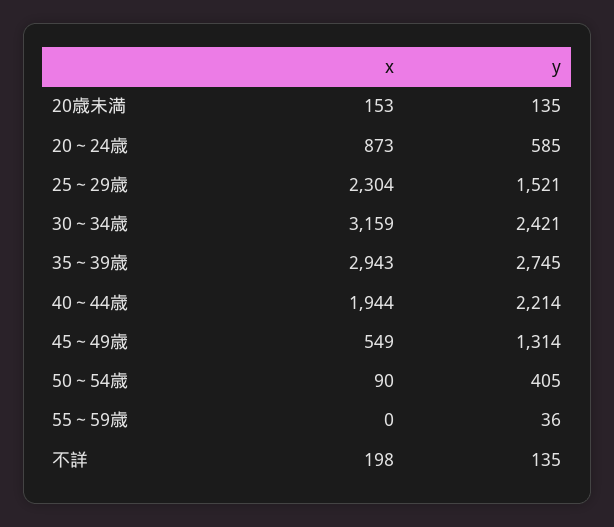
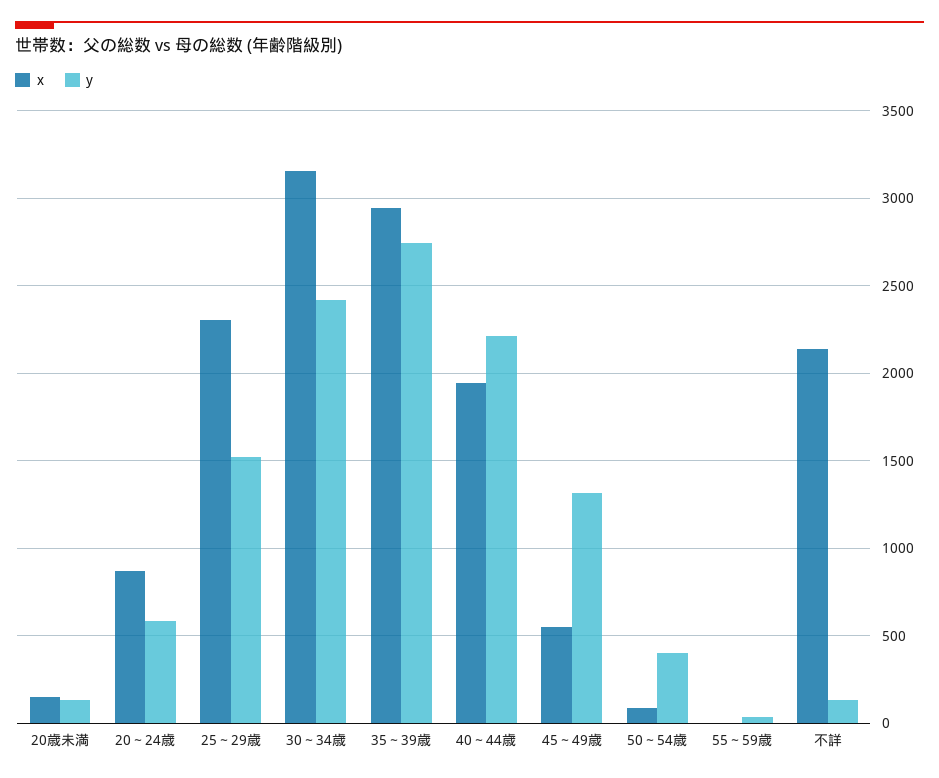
x, 不詳: 198 -> 2150

